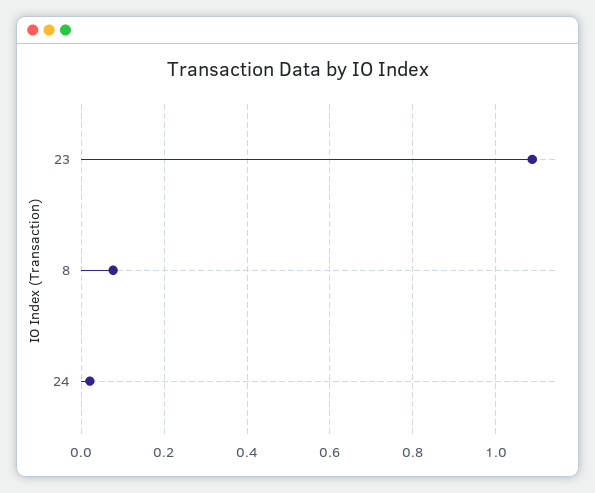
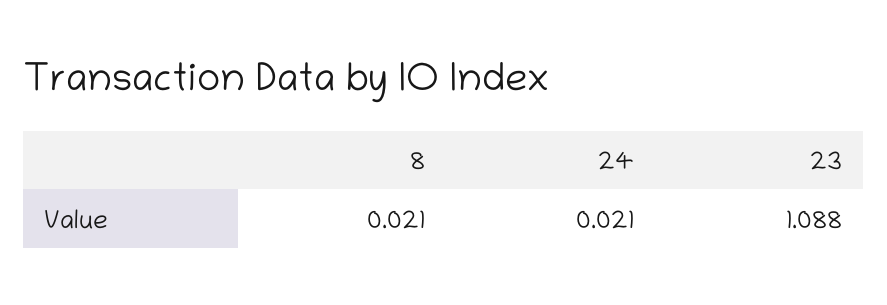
8: 0.08 -> 0.021

